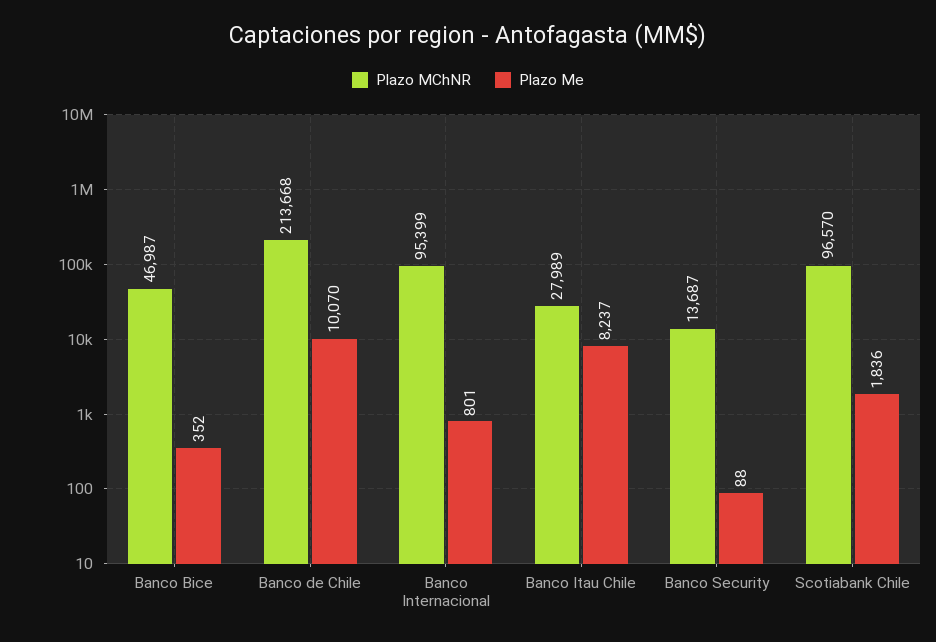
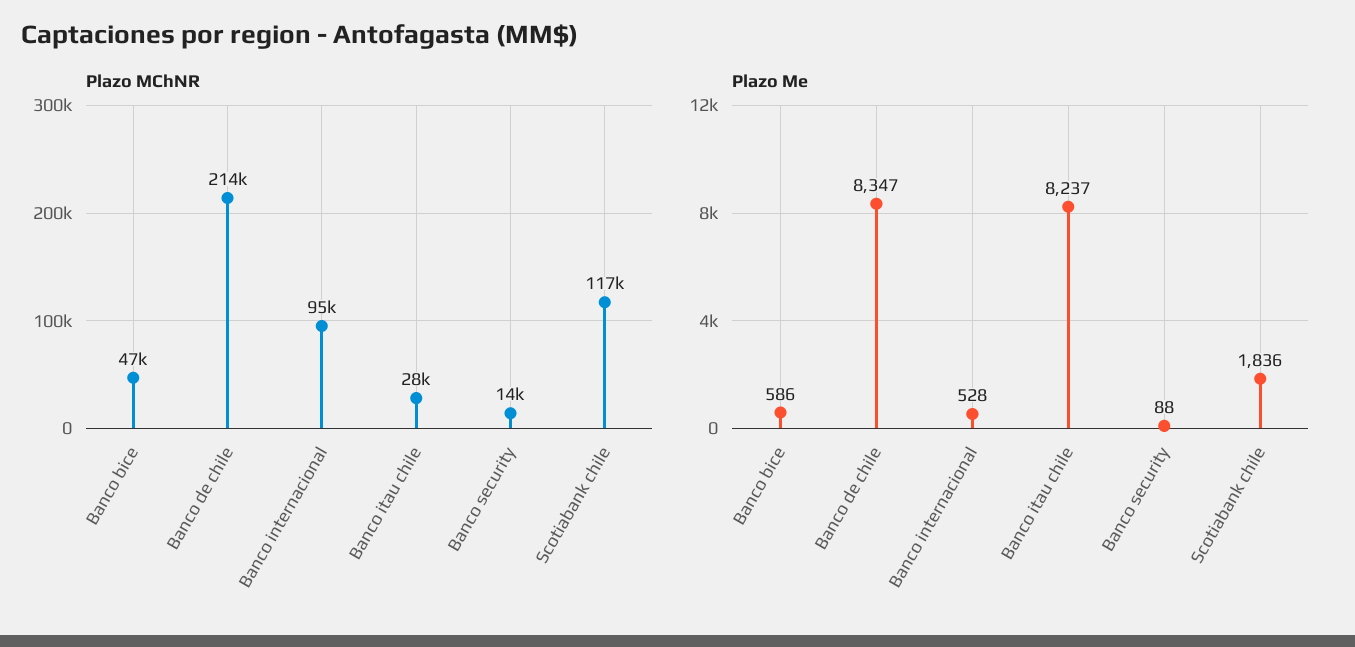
Plazo Me, Banco Bice: 352 -> 586
Plazo Me, Banco de Chile: 10070 -> 8347
Plazo Me, Banco Internacional: 801 -> 528
Plazo MChNR, Scotiabank Chile: 96570 -> 117000

